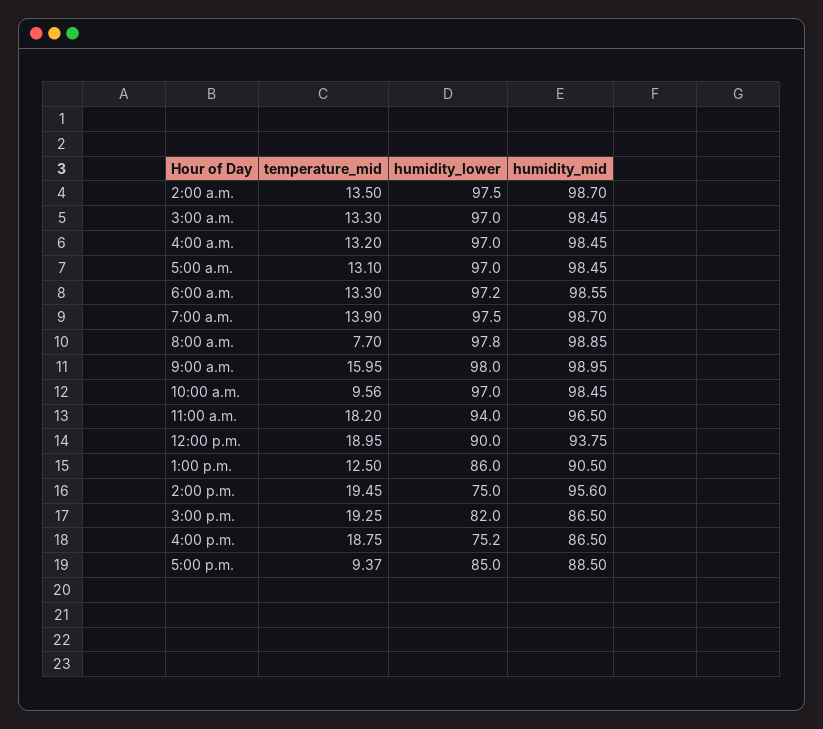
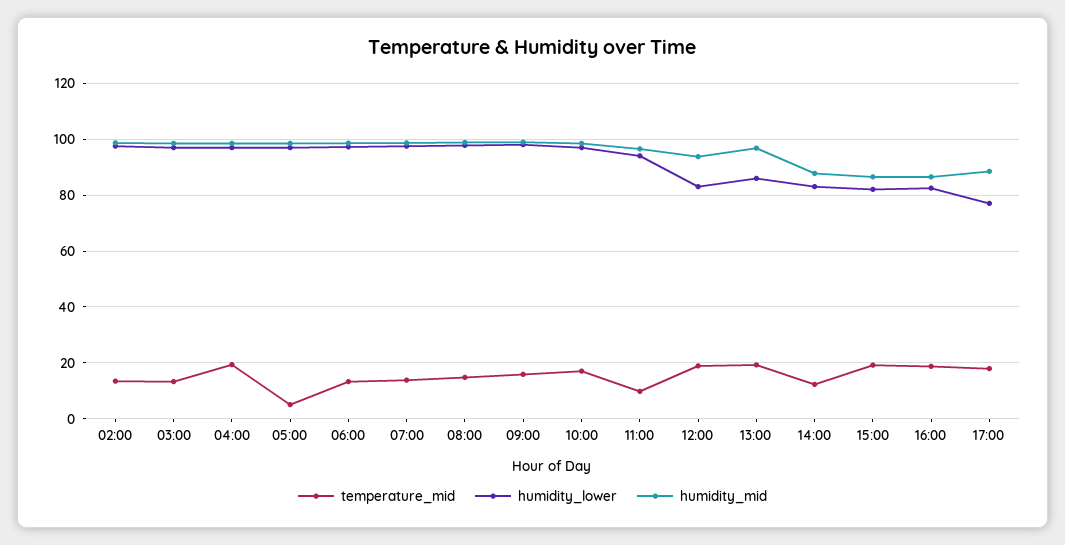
temperature_mid, 4:00 a.m.: 13.2 -> 20
temperature_mid, 5:00 a.m.: 13.1 -> 5
temperature_mid, 8:00 a.m.: 7.7 -> 15
temperature_mid, 10:00 a.m.: 9.56 -> 17.5
temperature_mid, 11:00 a.m.: 18.2 -> 10
humidity_lower, 12:00 p.m.: 90 -> 82.5
temperature_mid, 1:00 p.m.: 12.5 -> 20
humidity_mid, 1:00 p.m.: 90.5 -> 97.5
temperature_mid, 2:00 p.m.: 19.45 -> 12.5
humidity_lower, 2:00 p.m.: 75 -> 82.5
humidity_mid, 2:00 p.m.: 95.6 -> 87.5
humidity_lower, 4:00 p.m.: 75.2 -> 82.5
temperature_mid, 5:00 p.m.: 9.37 -> 17.5
humidity_lower, 5:00 p.m.: 85 -> 77.5

